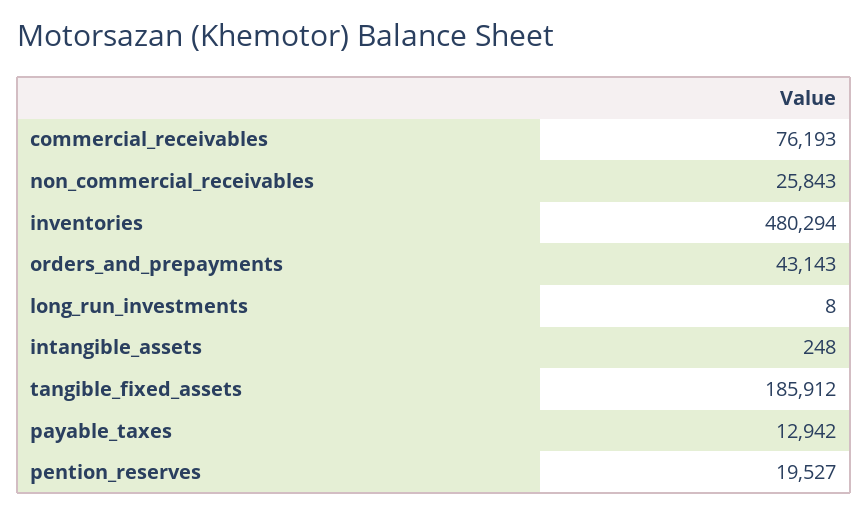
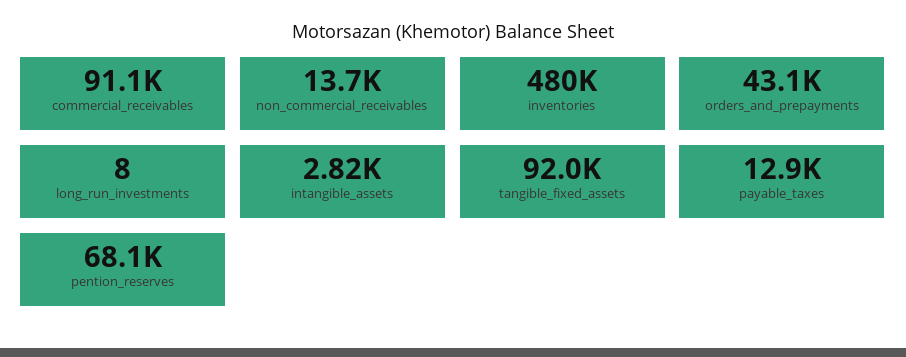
commercial_receivables: 76193 -> 91100
non_commercial_receivables: 25843 -> 13700
intangible_assets: 248 -> 2820
tangible_fixed_assets: 185912 -> 92000
pention_reserves: 19527 -> 68100

